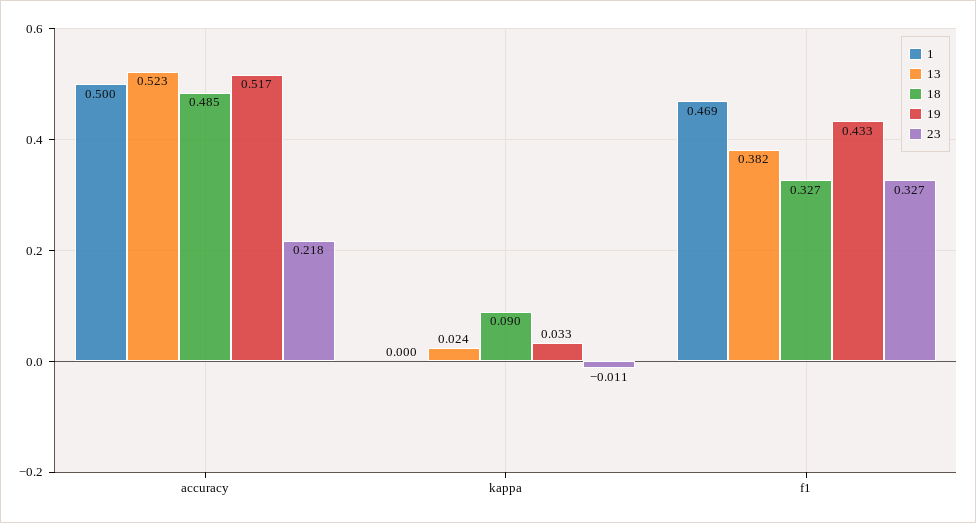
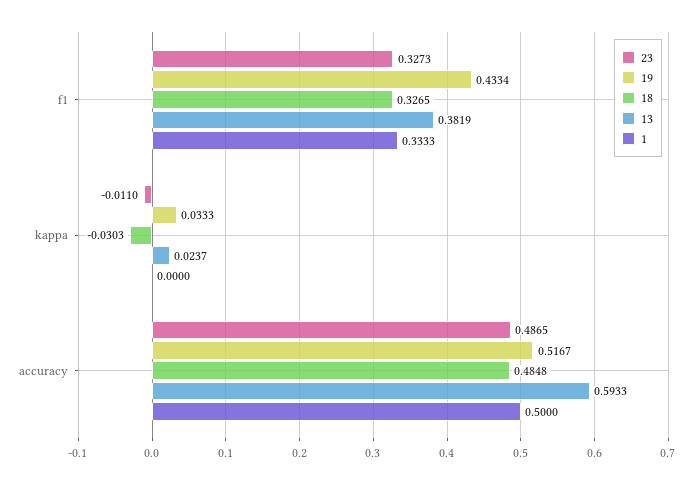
13, accuracy: 0.523 -> 0.5933
23, accuracy: 0.218 -> 0.4865
18, kappa: 0.09 -> -0.0303
1, f1: 0.469 -> 0.3333

